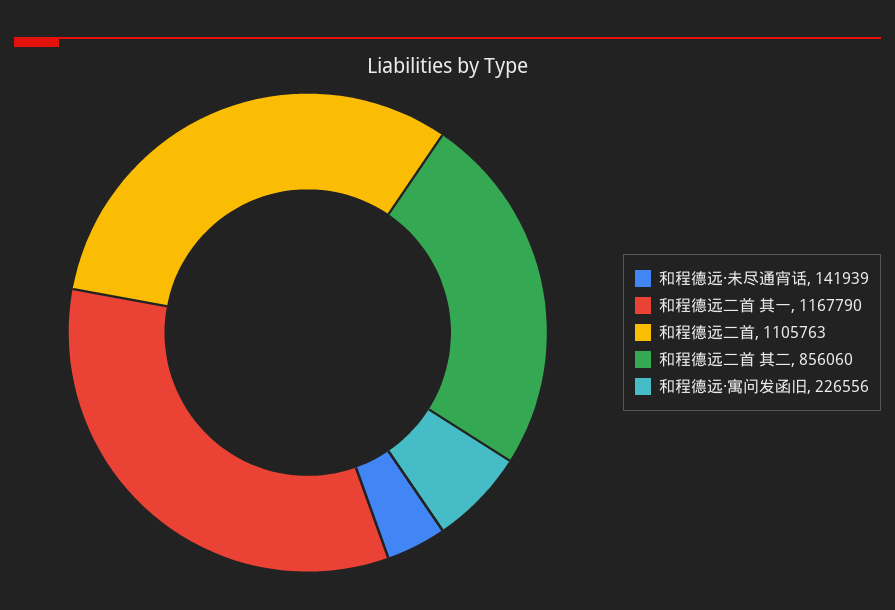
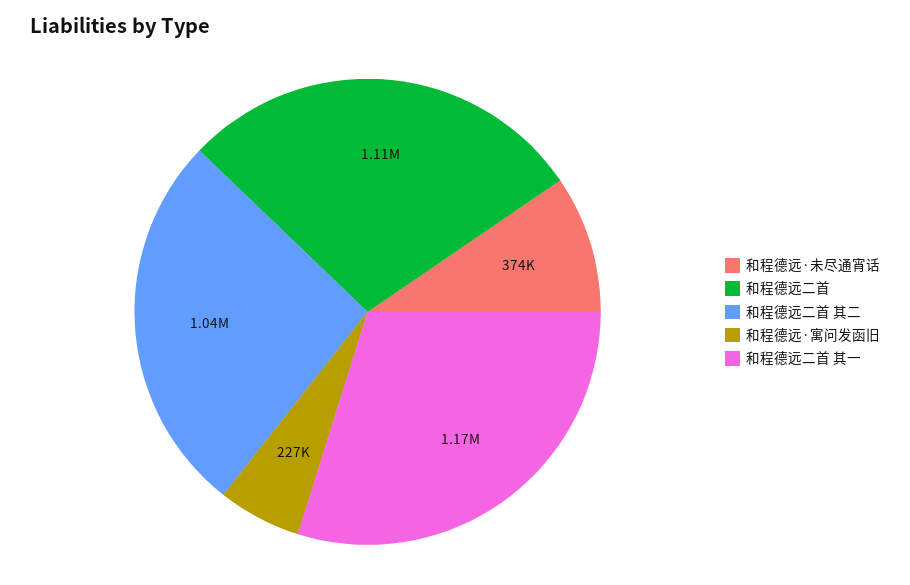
和程德远·未尽通宵话: 141939 -> 374000
和程德远二首 其二: 856060 -> 1040000

